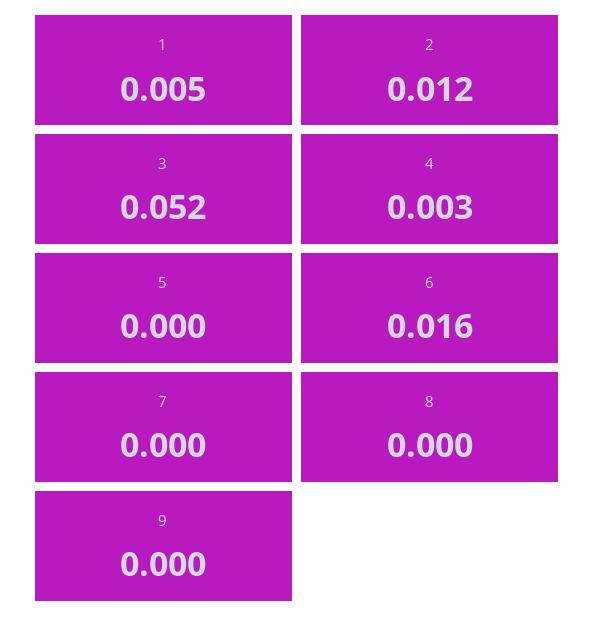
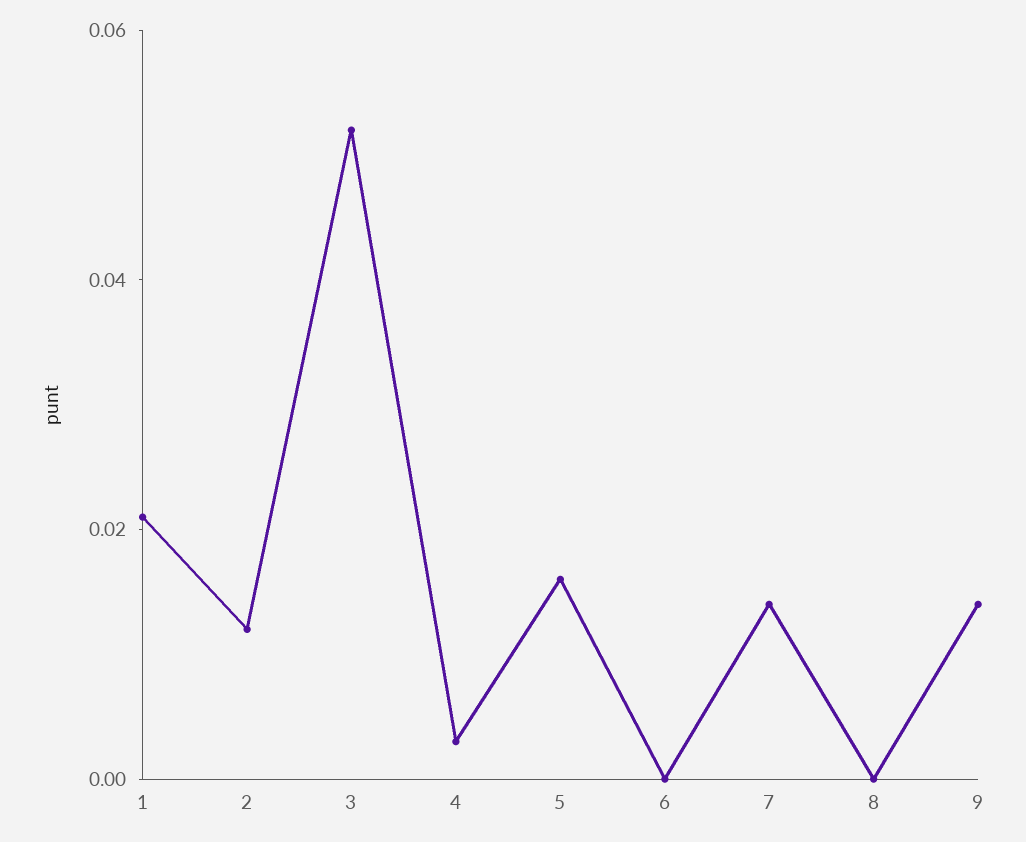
1: 0.005 -> 0.02
5: 0 -> 0.015
6: 0.016 -> 0
7: 0 -> 0.015
9: 0 -> 0.015

